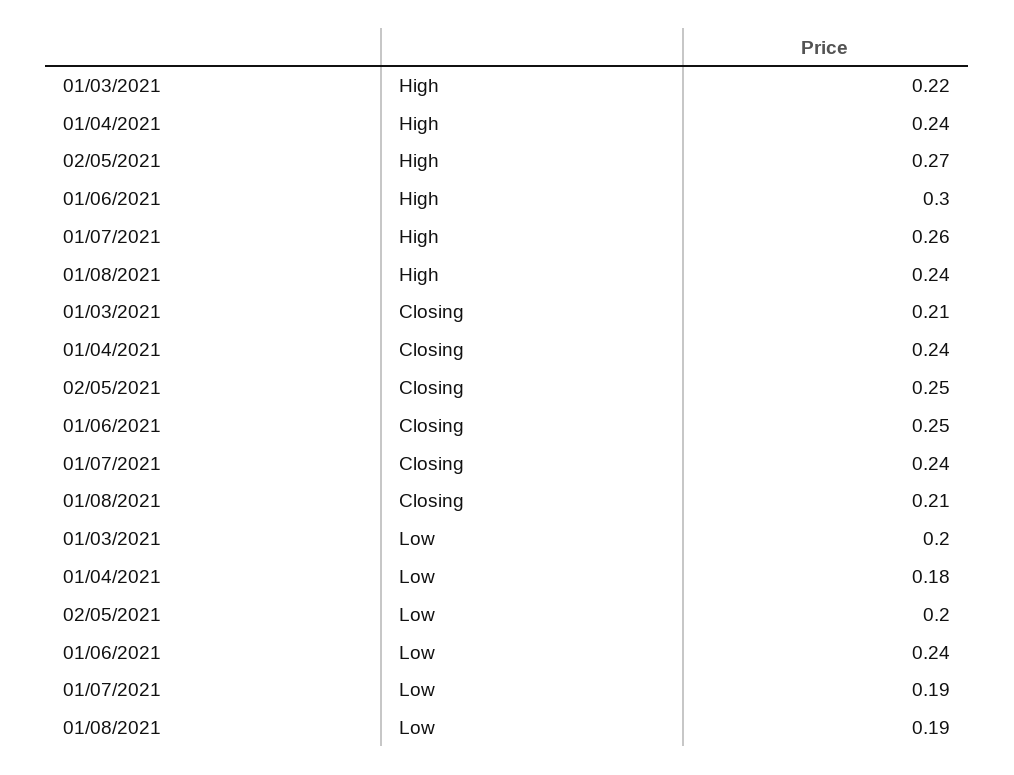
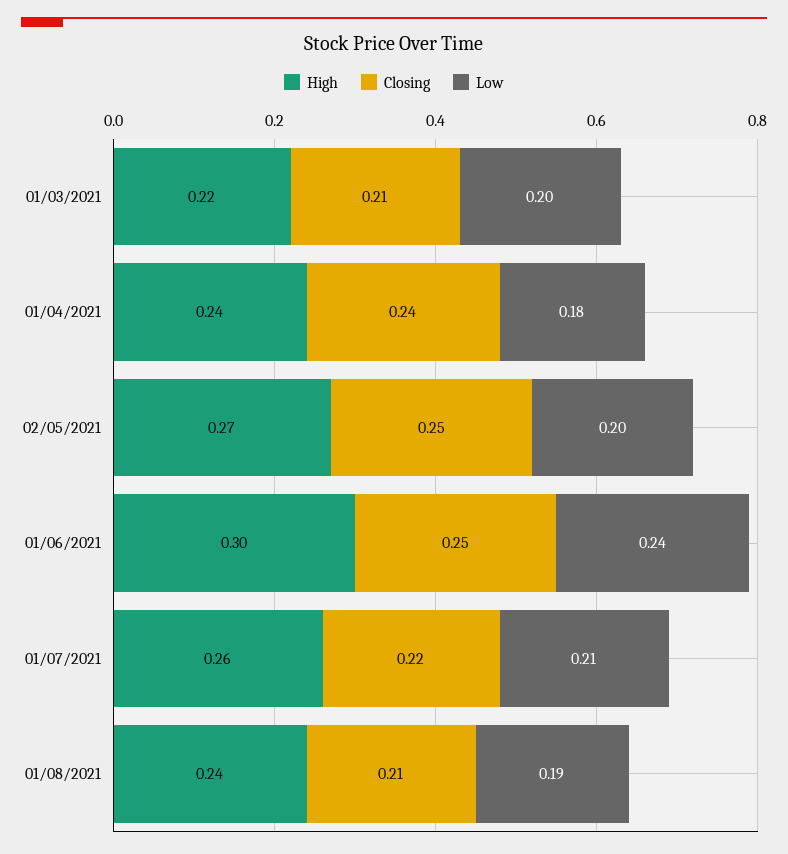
Closing, 01/07/2021: 0.24 -> 0.22
Low, 01/07/2021: 0.19 -> 0.21

